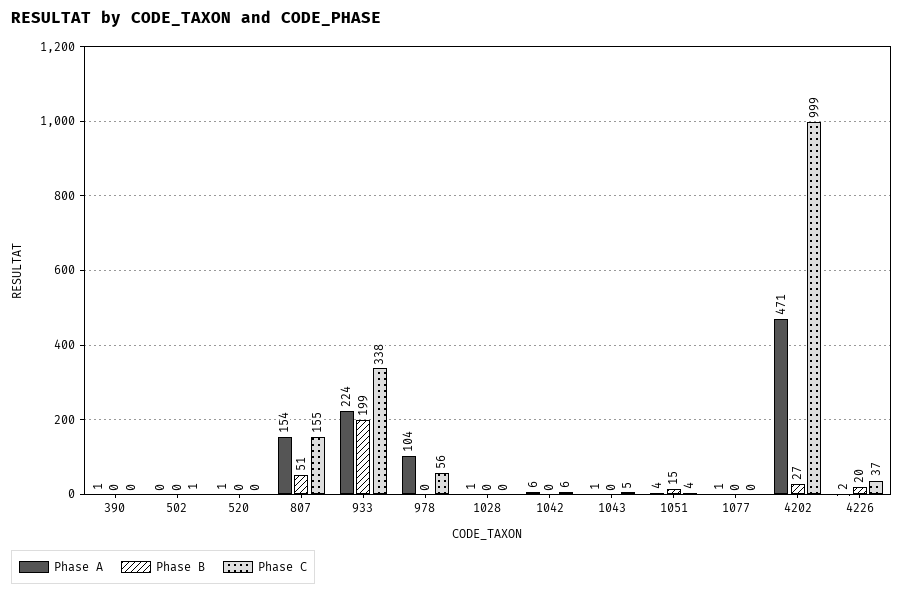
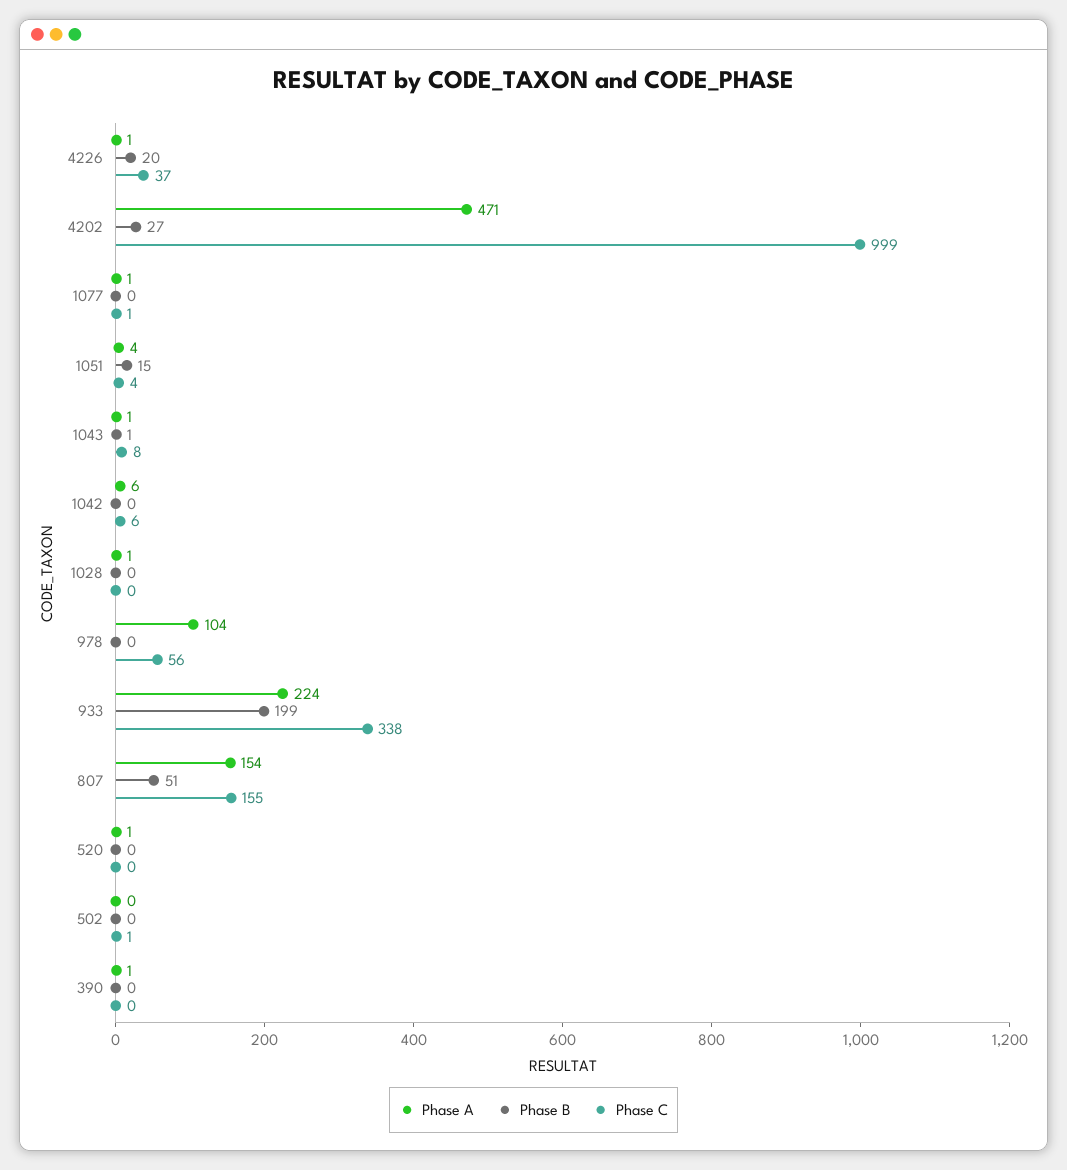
Phase B, 1043: 0 -> 1
Phase C, 1043: 5 -> 8
Phase C, 1077: 0 -> 1
Phase A, 4226: 2 -> 1

